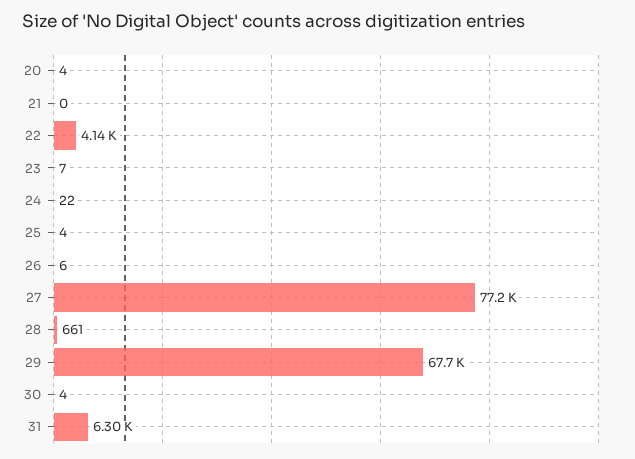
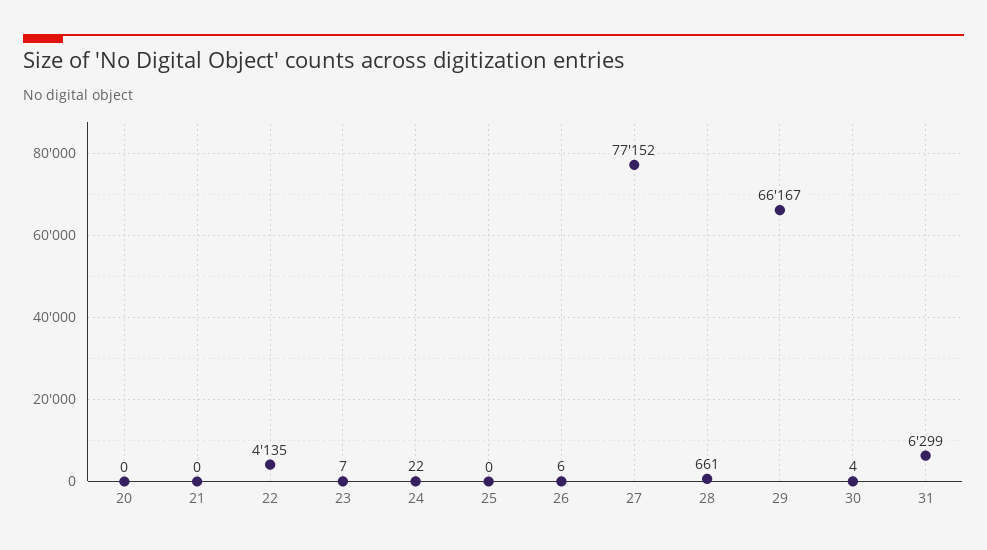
20: 4 -> 0
25: 4 -> 0
29: 67700 -> 66167

